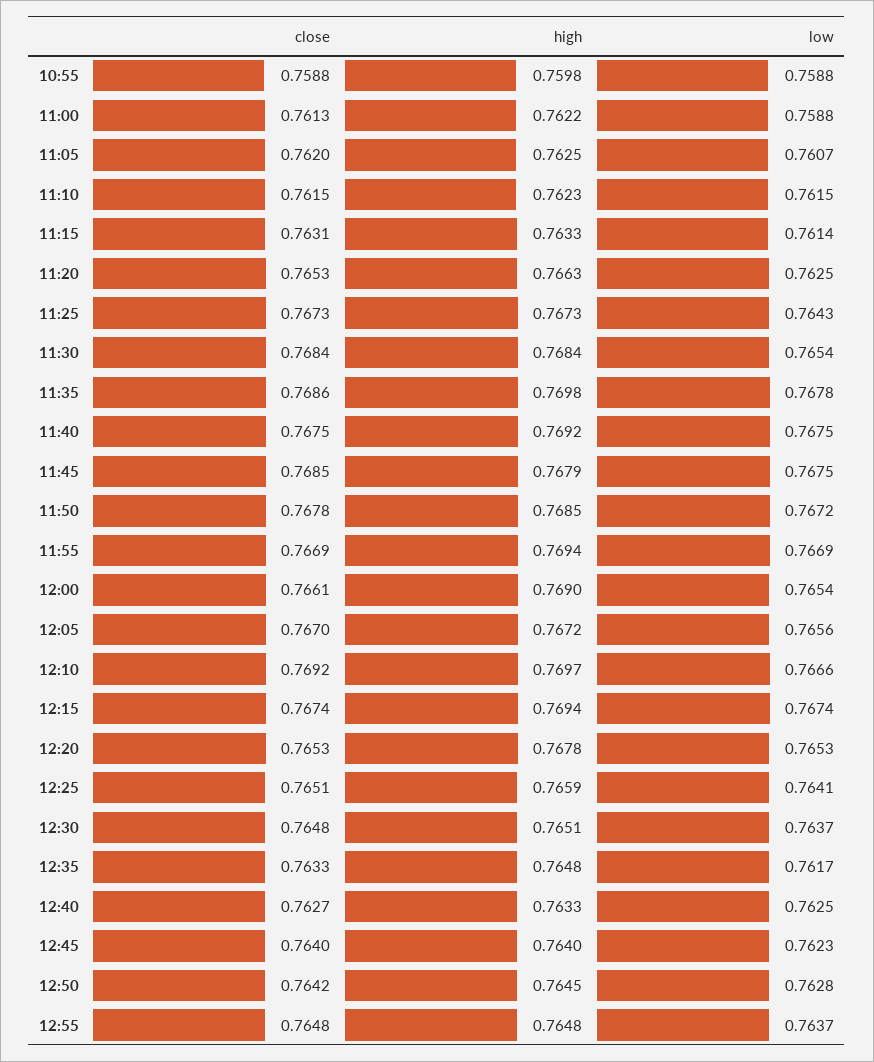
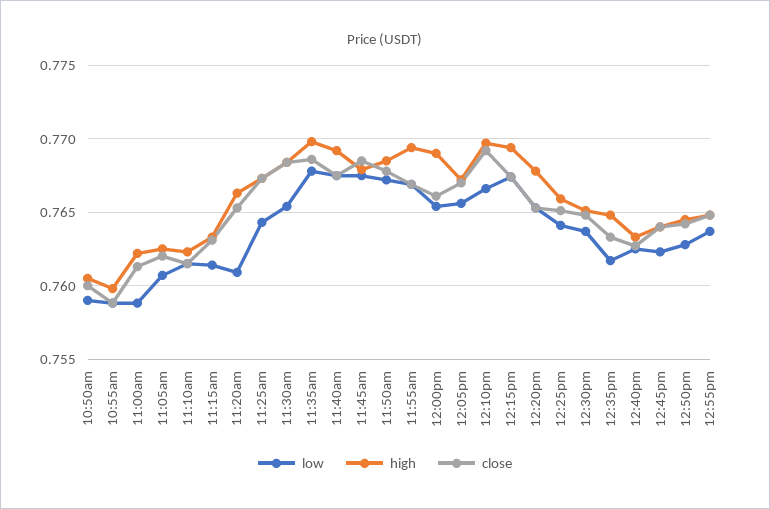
low, 11:20: 0.7625 -> 0.761
low, 10:50am: none -> 0.759
high, 10:50am: none -> 0.7605
close, 10:50am: none -> 0.76

